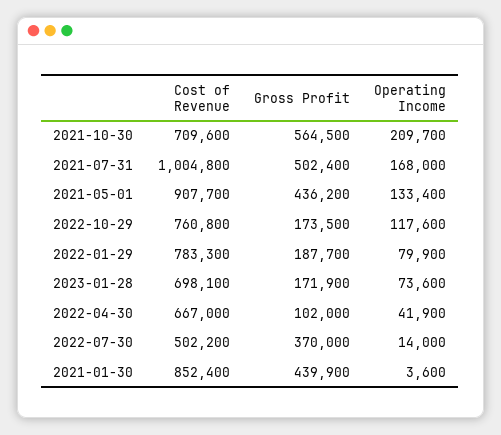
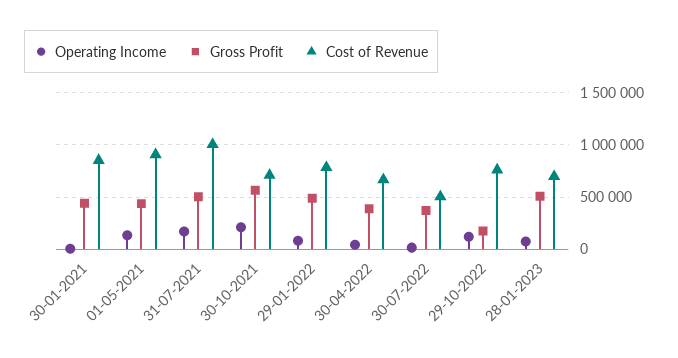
Gross Profit, 2022-01-29: 187700 -> 500000
Gross Profit, 2023-01-28: 171900 -> 500000
Gross Profit, 2022-04-30: 102000 -> 400000

